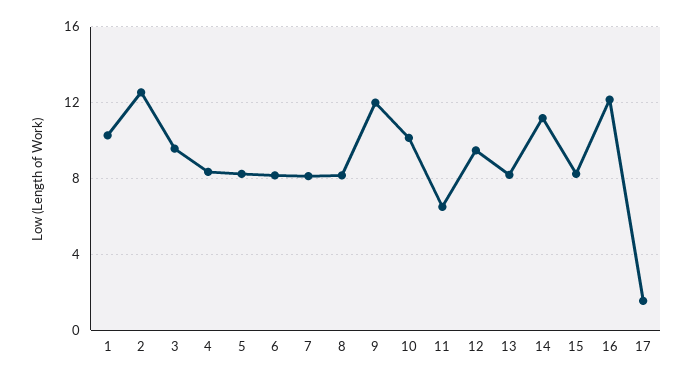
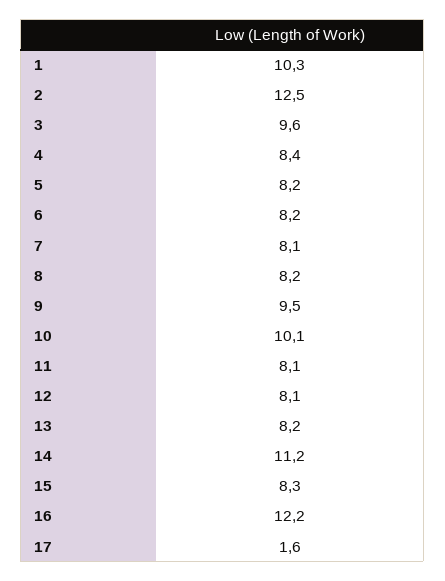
9: 12 -> 9.5
11: 6.5 -> 8.1
12: 9.5 -> 8.1

